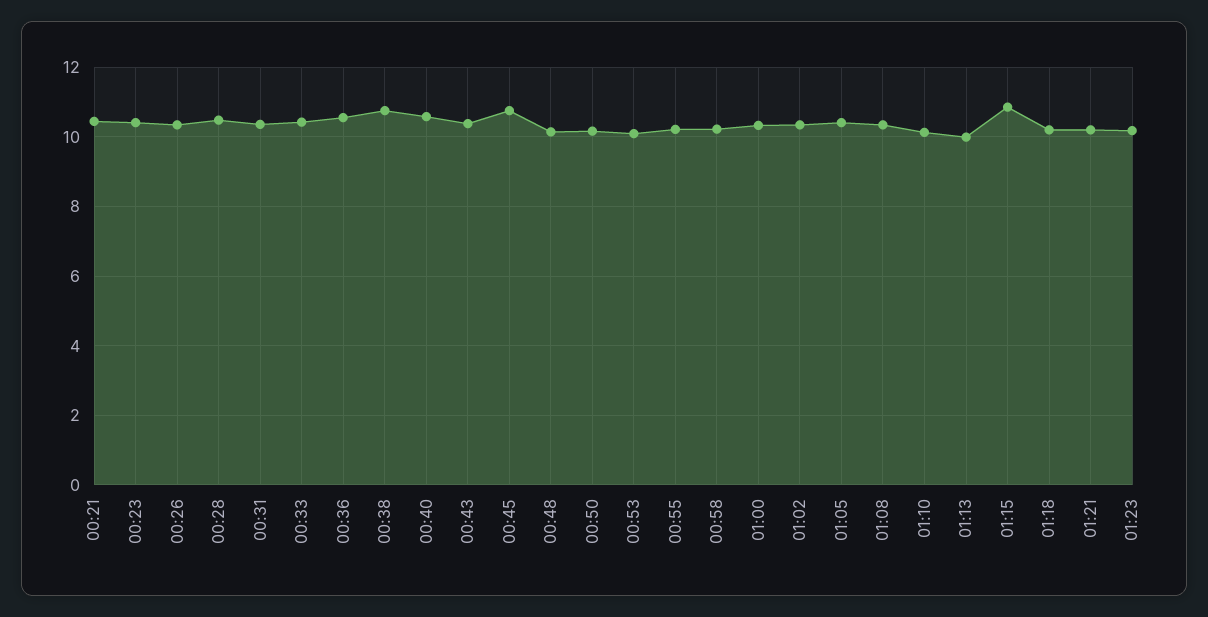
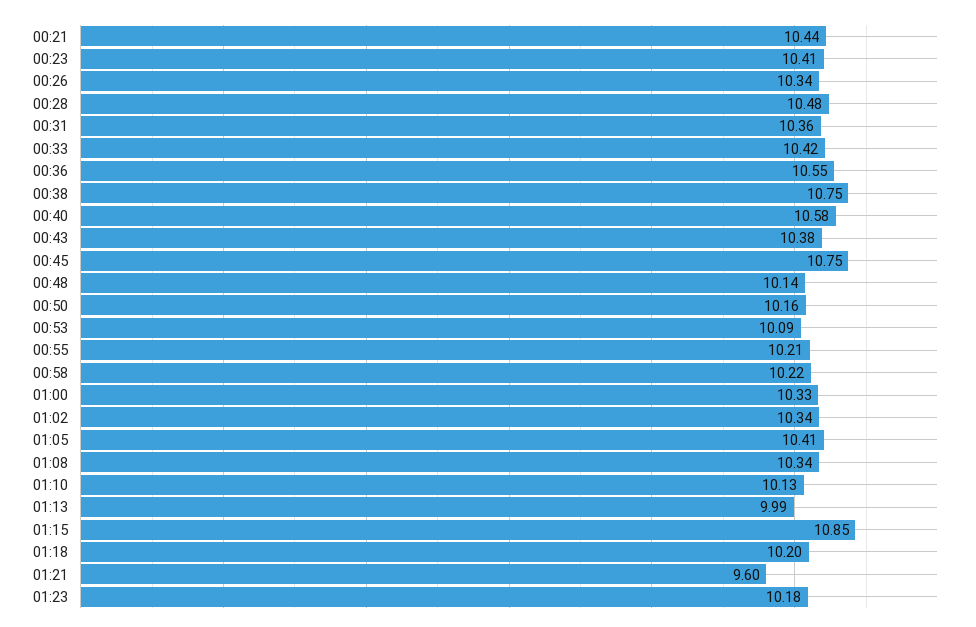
01:21: 10.2 -> 9.6

